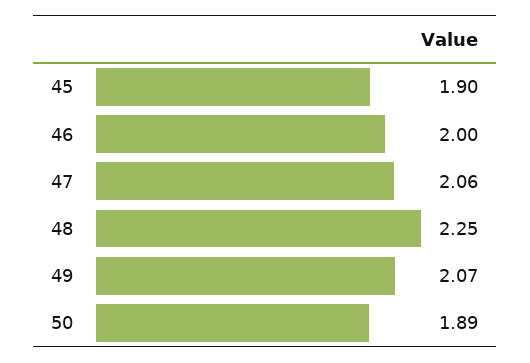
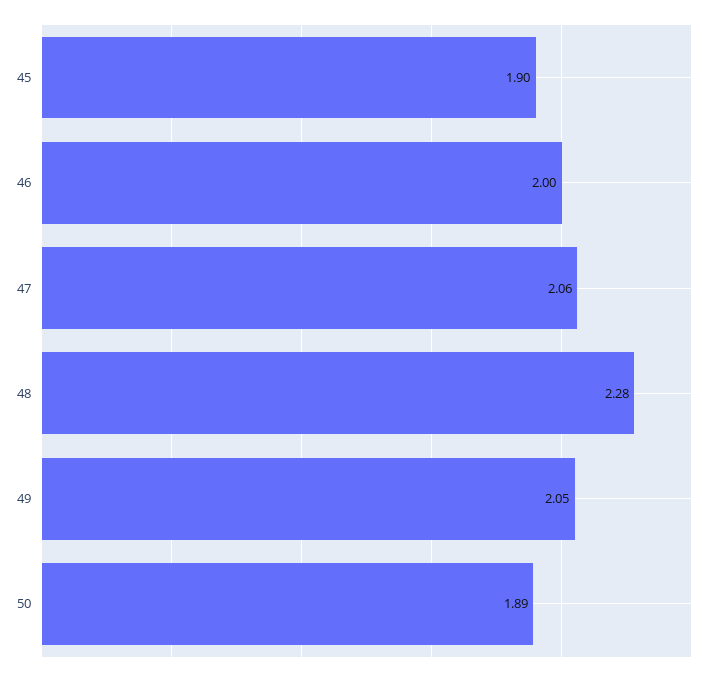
48: 2.25 -> 2.28
49: 2.07 -> 2.05

